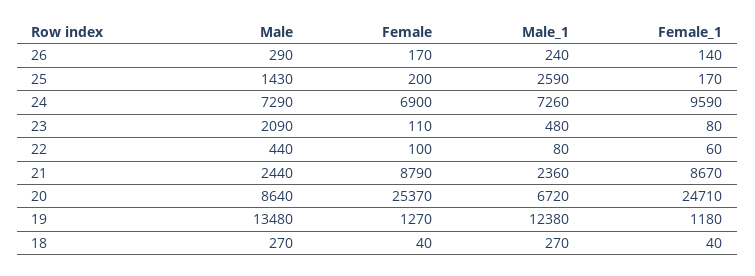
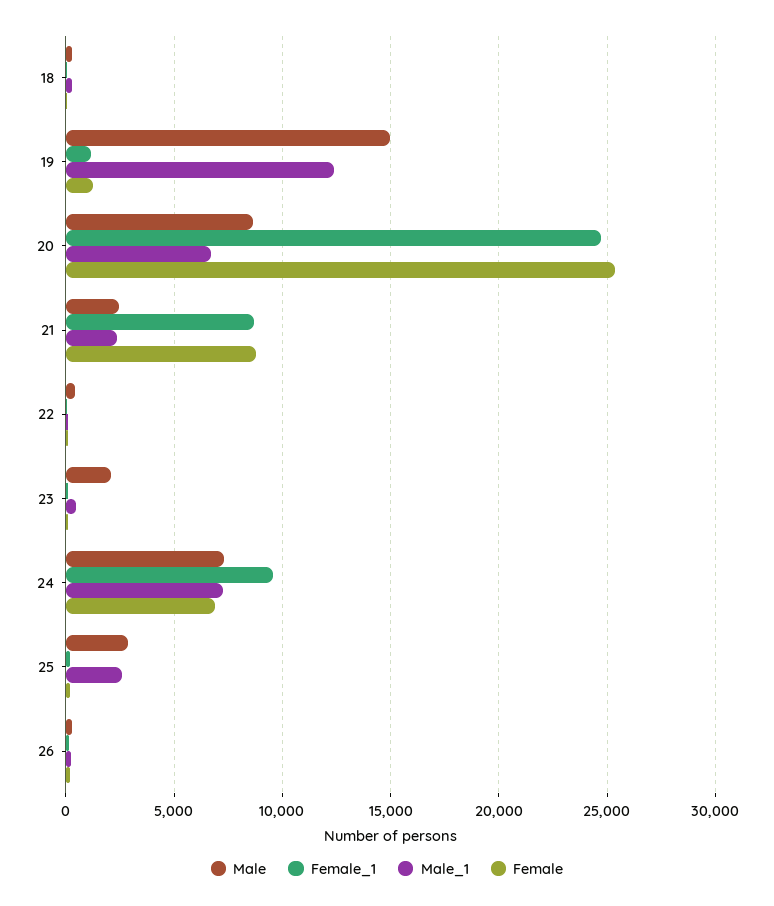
Male, 25: 1430 -> 3000
Male, 19: 13480 -> 15000

